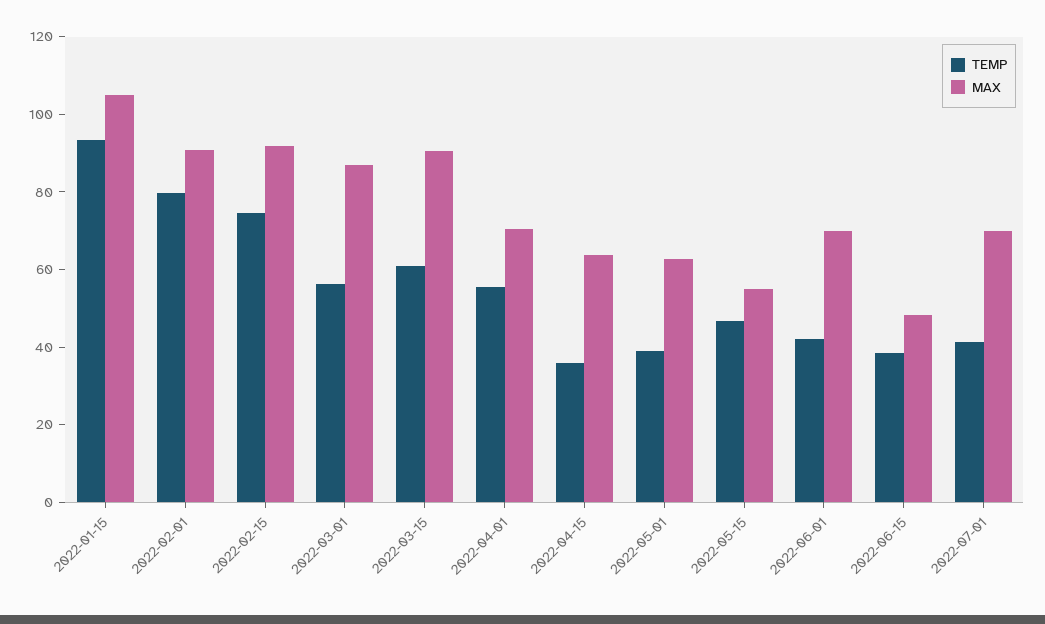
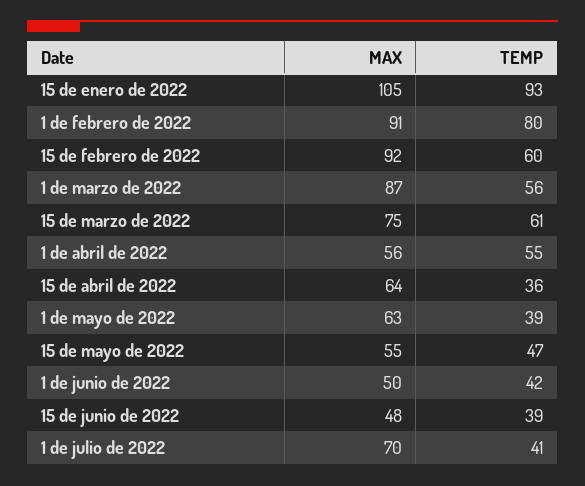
TEMP, 2022-02-15: 75 -> 60
MAX, 2022-03-15: 90 -> 75
MAX, 2022-04-01: 70 -> 56
MAX, 2022-06-01: 70 -> 50

